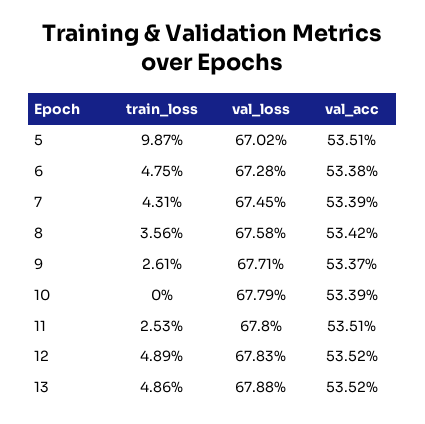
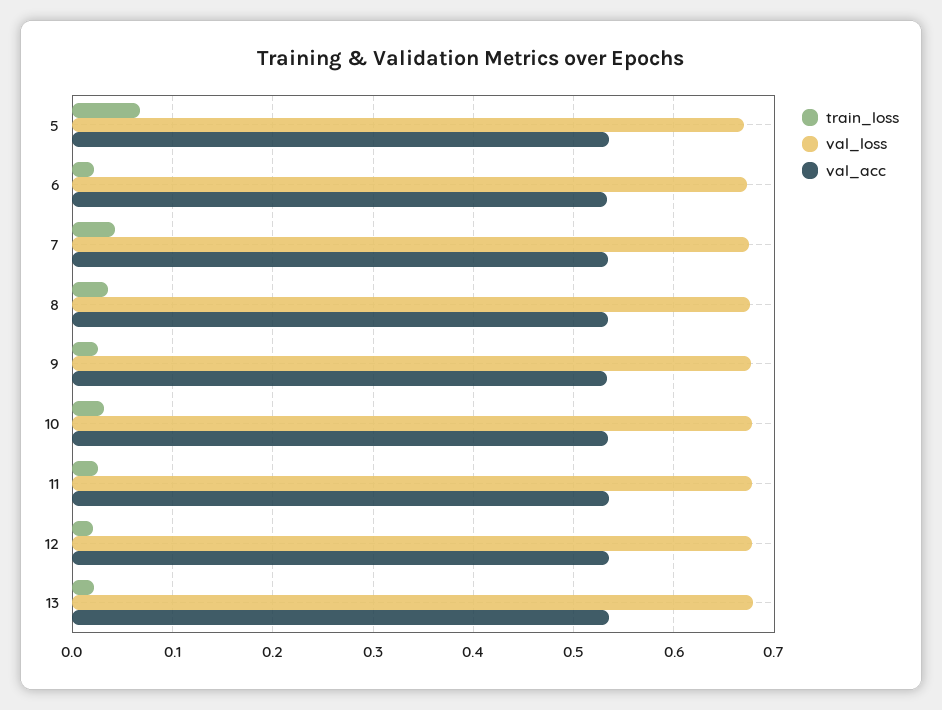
train_loss, 5: 0.0987 -> 0.07
train_loss, 6: 0.0475 -> 0.02
train_loss, 10: 0 -> 0.03
train_loss, 12: 0.0489 -> 0.02
train_loss, 13: 0.0486 -> 0.02

